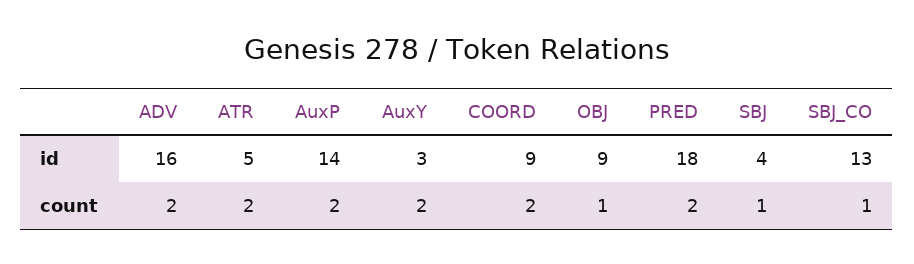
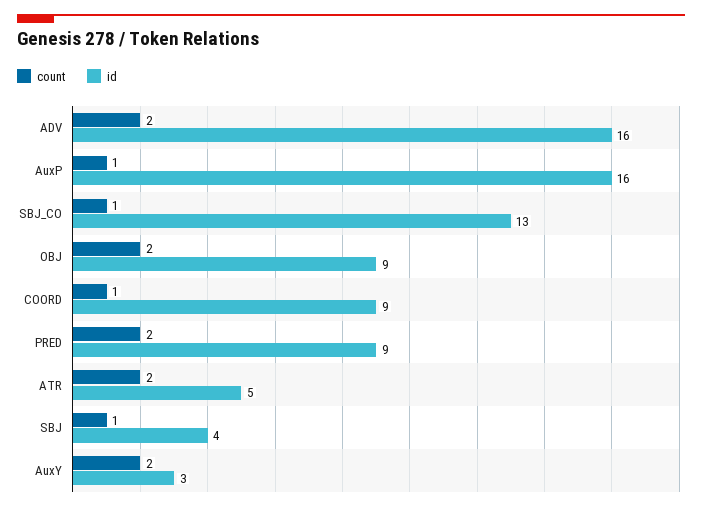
id, AuxP: 14 -> 16
id, PRED: 18 -> 9
count, AuxP: 2 -> 1
count, COORD: 2 -> 1
count, OBJ: 1 -> 2

